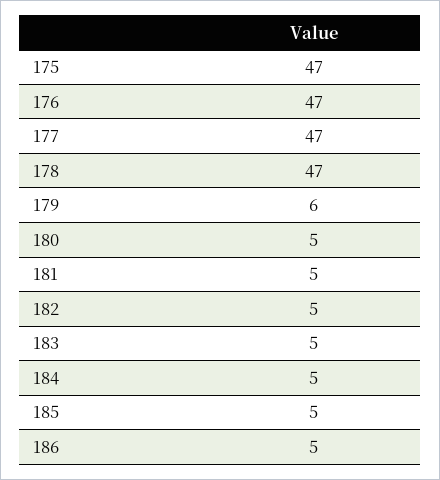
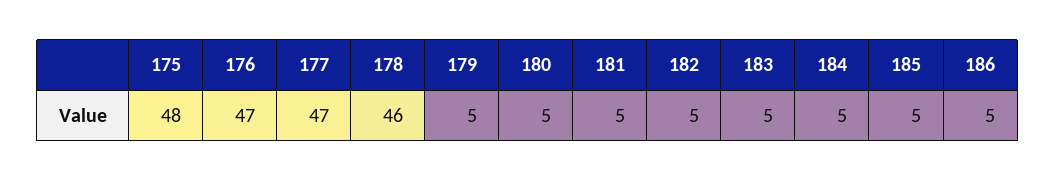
175: 47 -> 48
178: 47 -> 46
179: 6 -> 5

